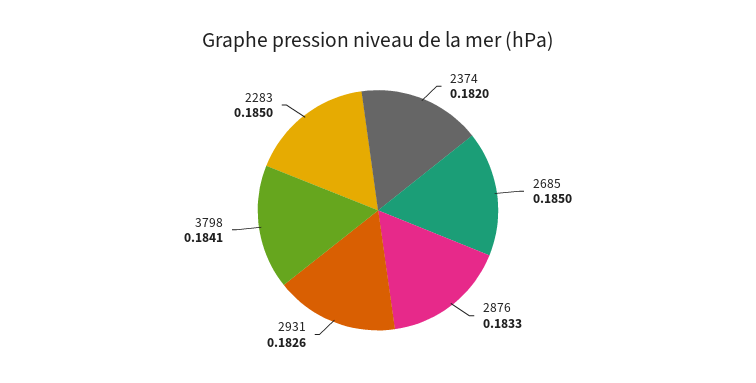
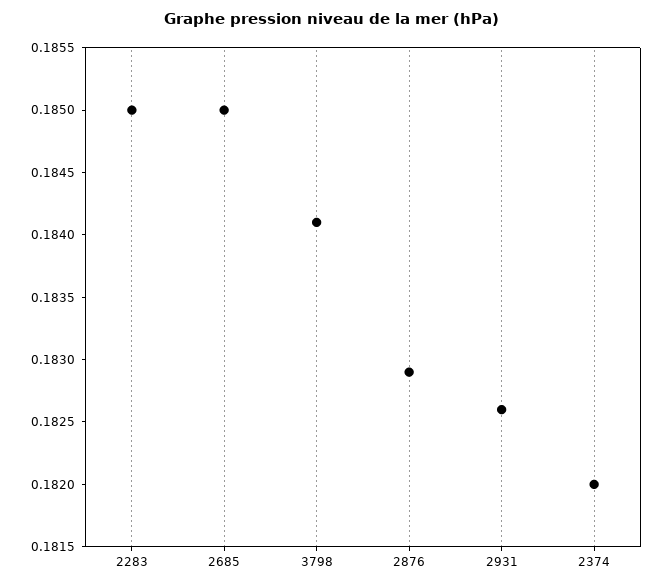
2876: 0.1833 -> 0.1829

